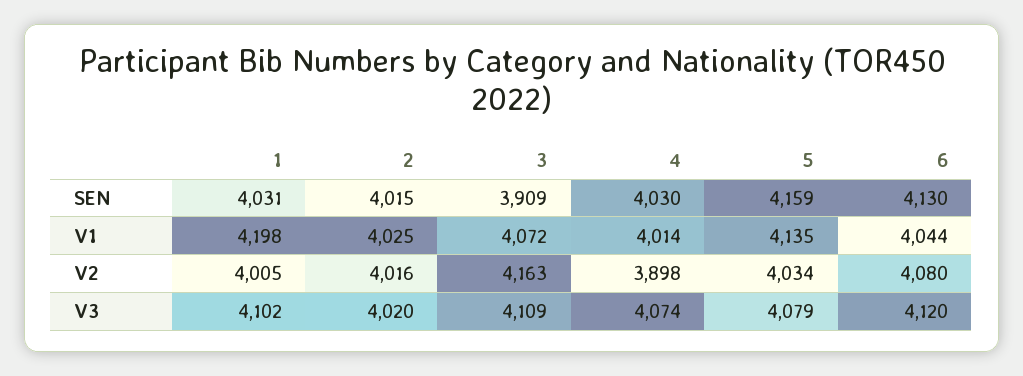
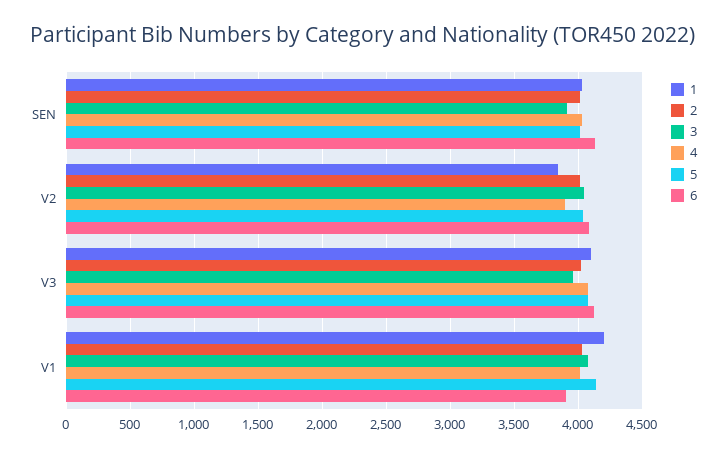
5, SEN: 4159 -> 4000
6, V1: 4044 -> 3900
1, V2: 4005 -> 3850
3, V2: 4163 -> 4050
3, V3: 4109 -> 3950

